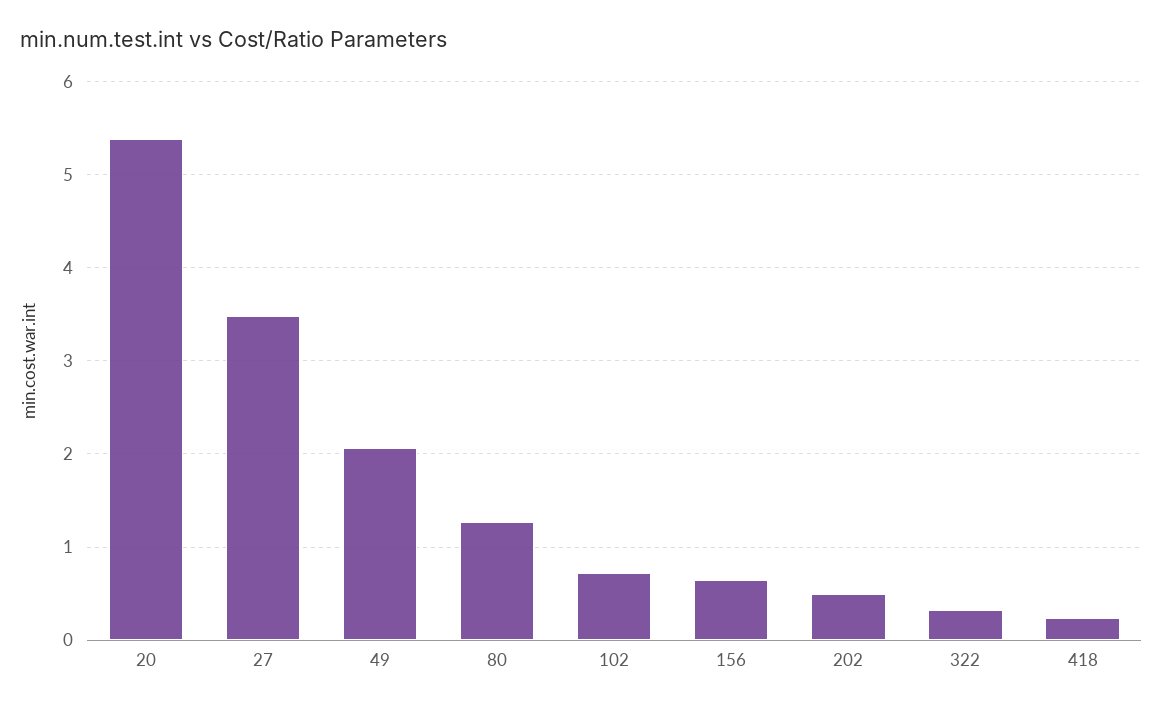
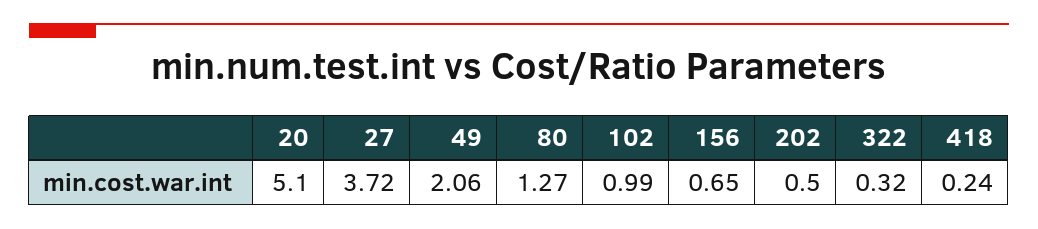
20: 5.4 -> 5.1
27: 3.5 -> 3.72
102: 0.7 -> 0.99

